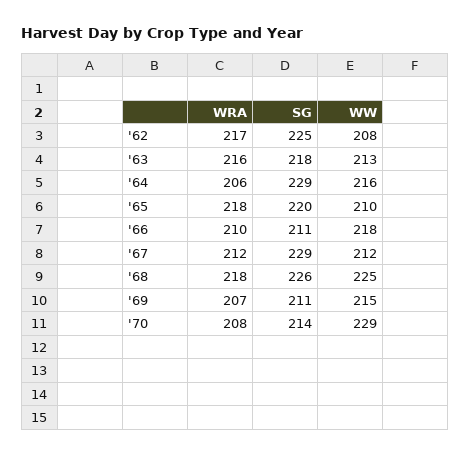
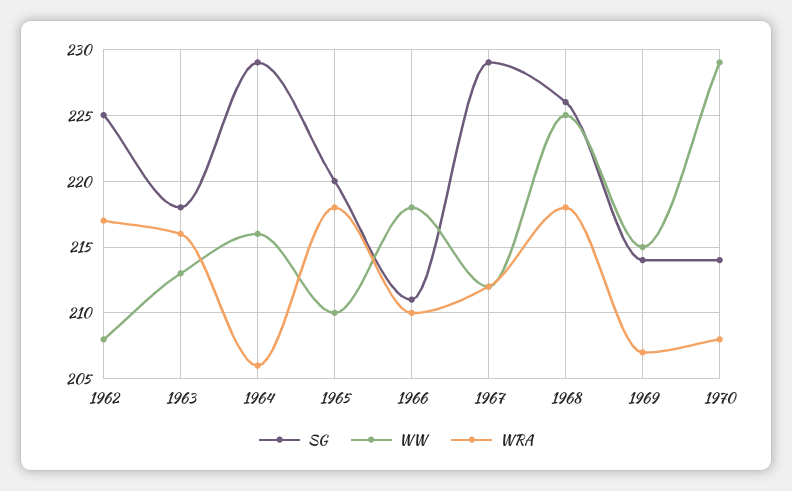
SG, '69: 211 -> 214

